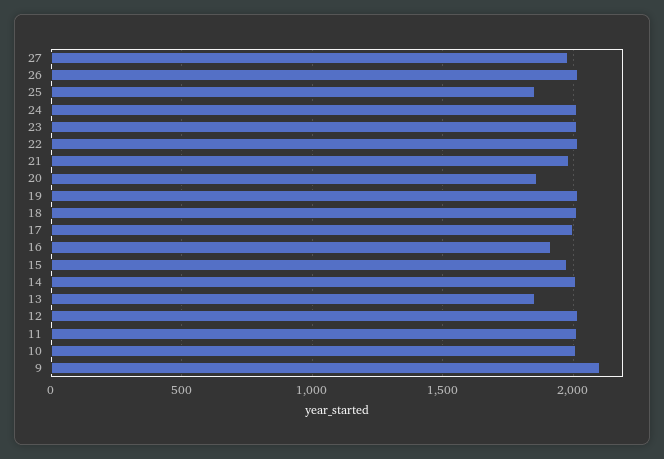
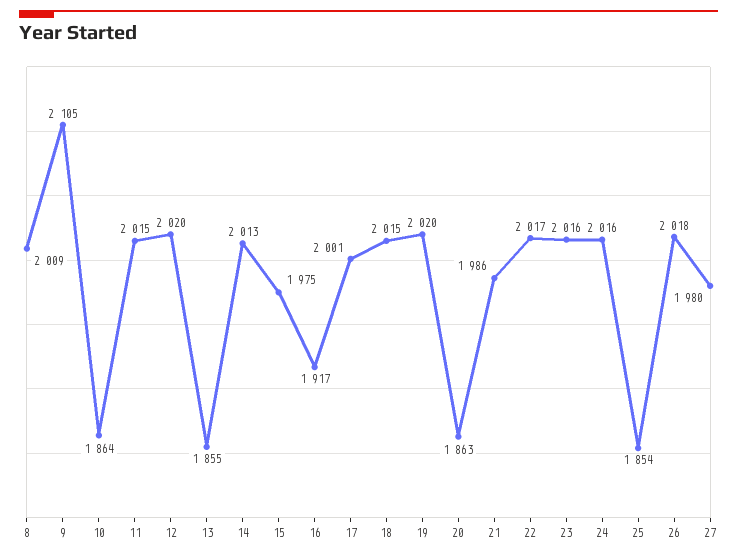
10: 2000 -> 1864
8: none -> 2009

